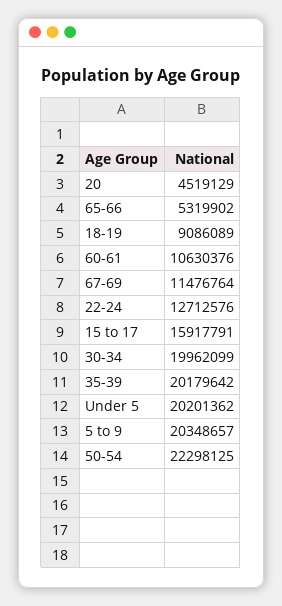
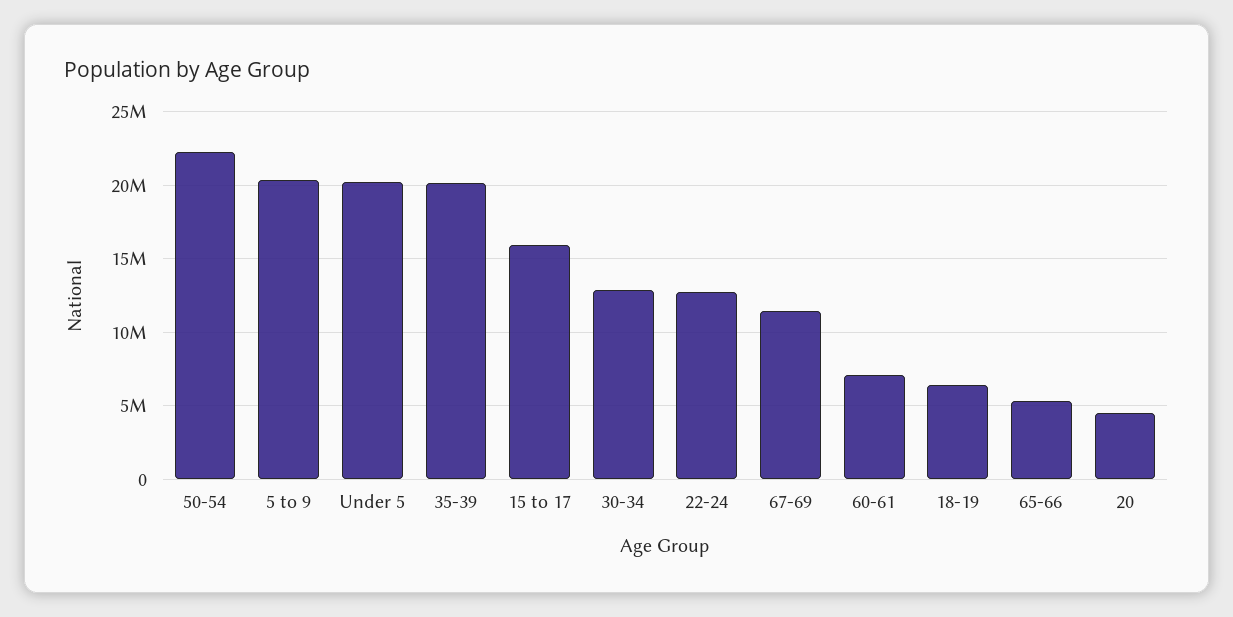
18-19: 9086089 -> 6500000
60-61: 10630376 -> 7000000
30-34: 19962099 -> 13000000

